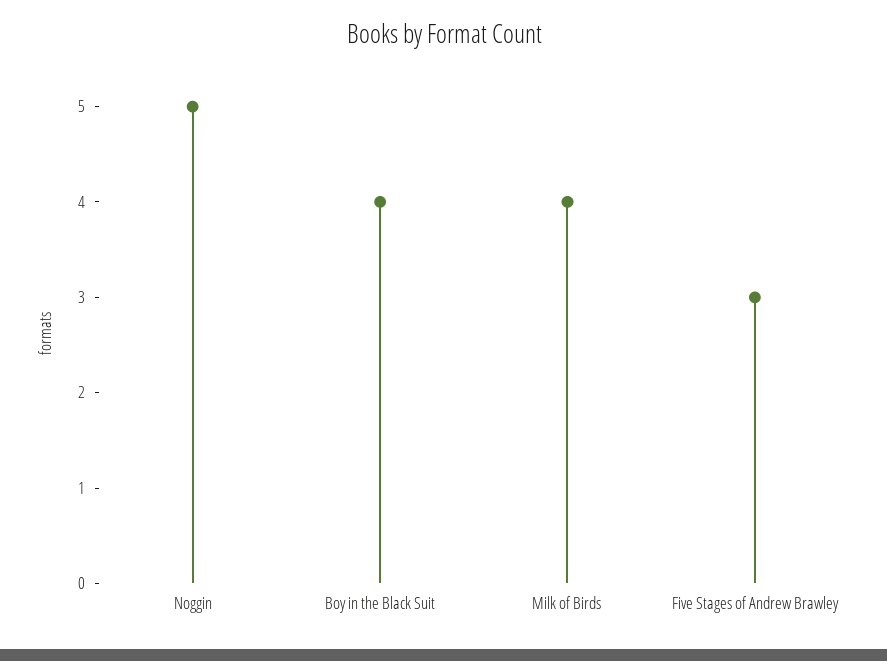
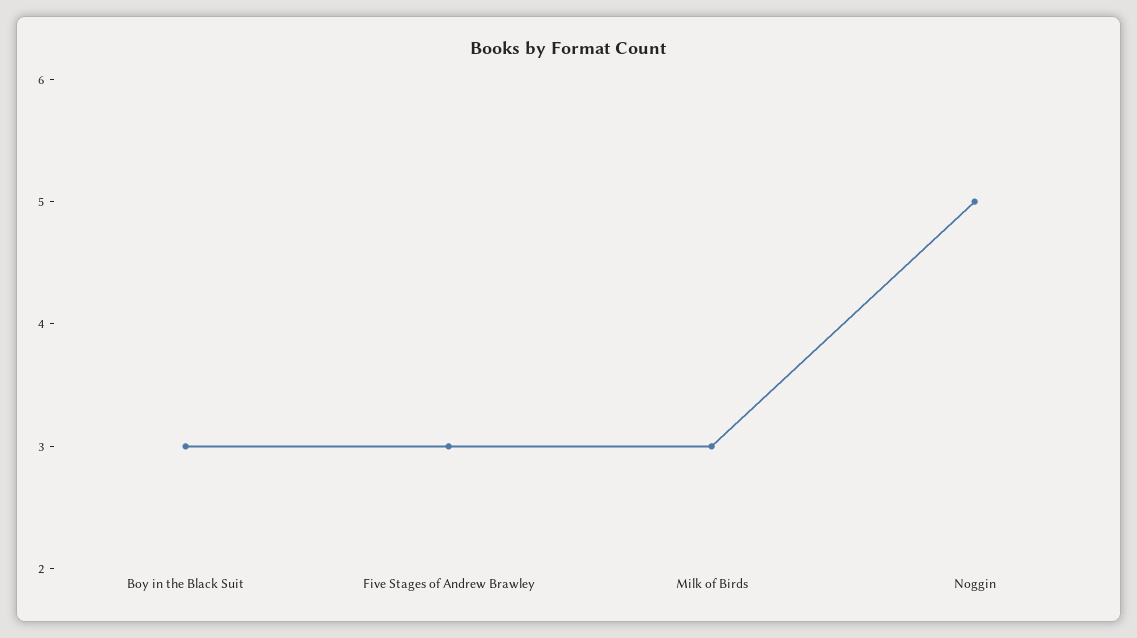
Boy in the Black Suit: 4 -> 3
Milk of Birds: 4 -> 3

